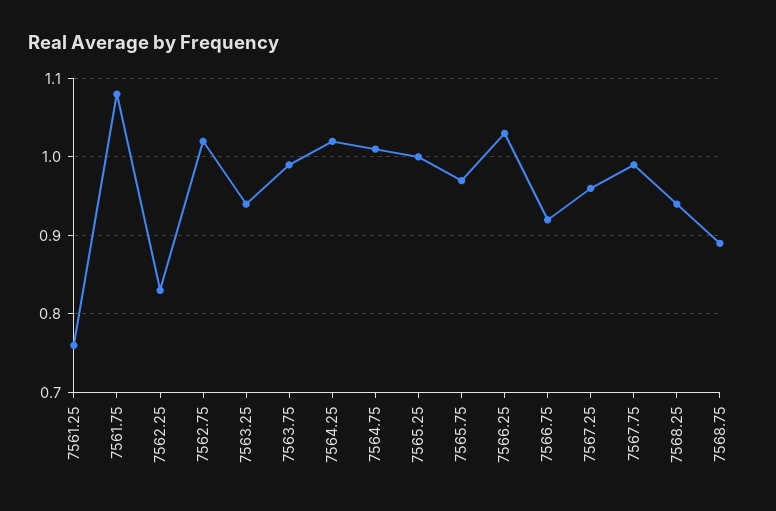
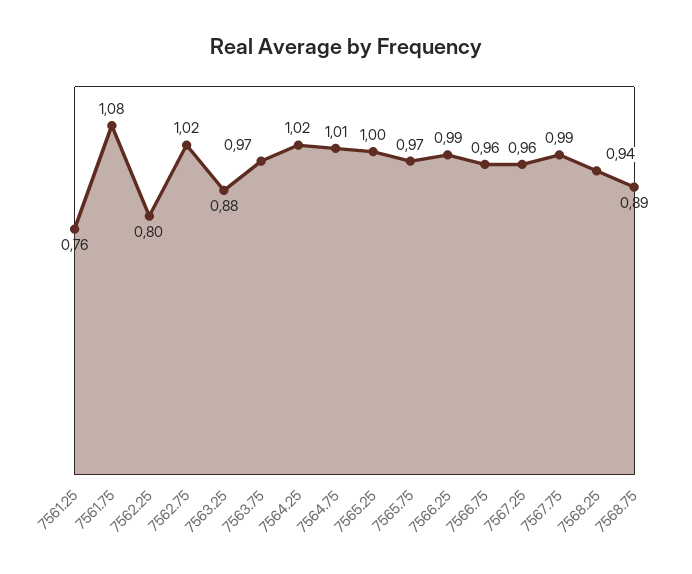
7562.25: 0.83 -> 0.8
7563.25: 0.94 -> 0.88
7563.75: 0.99 -> 0.97
7566.25: 1.03 -> 0.99
7566.75: 0.92 -> 0.96

